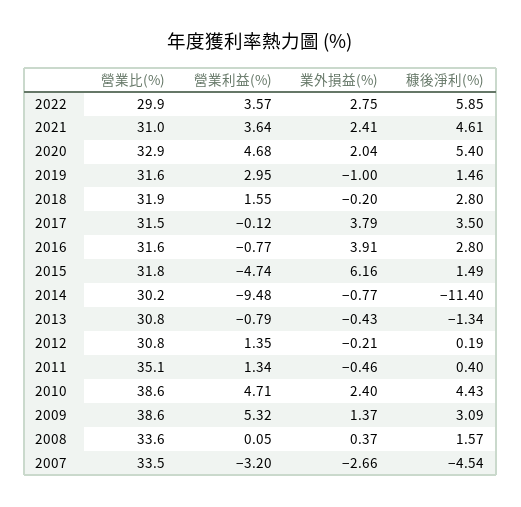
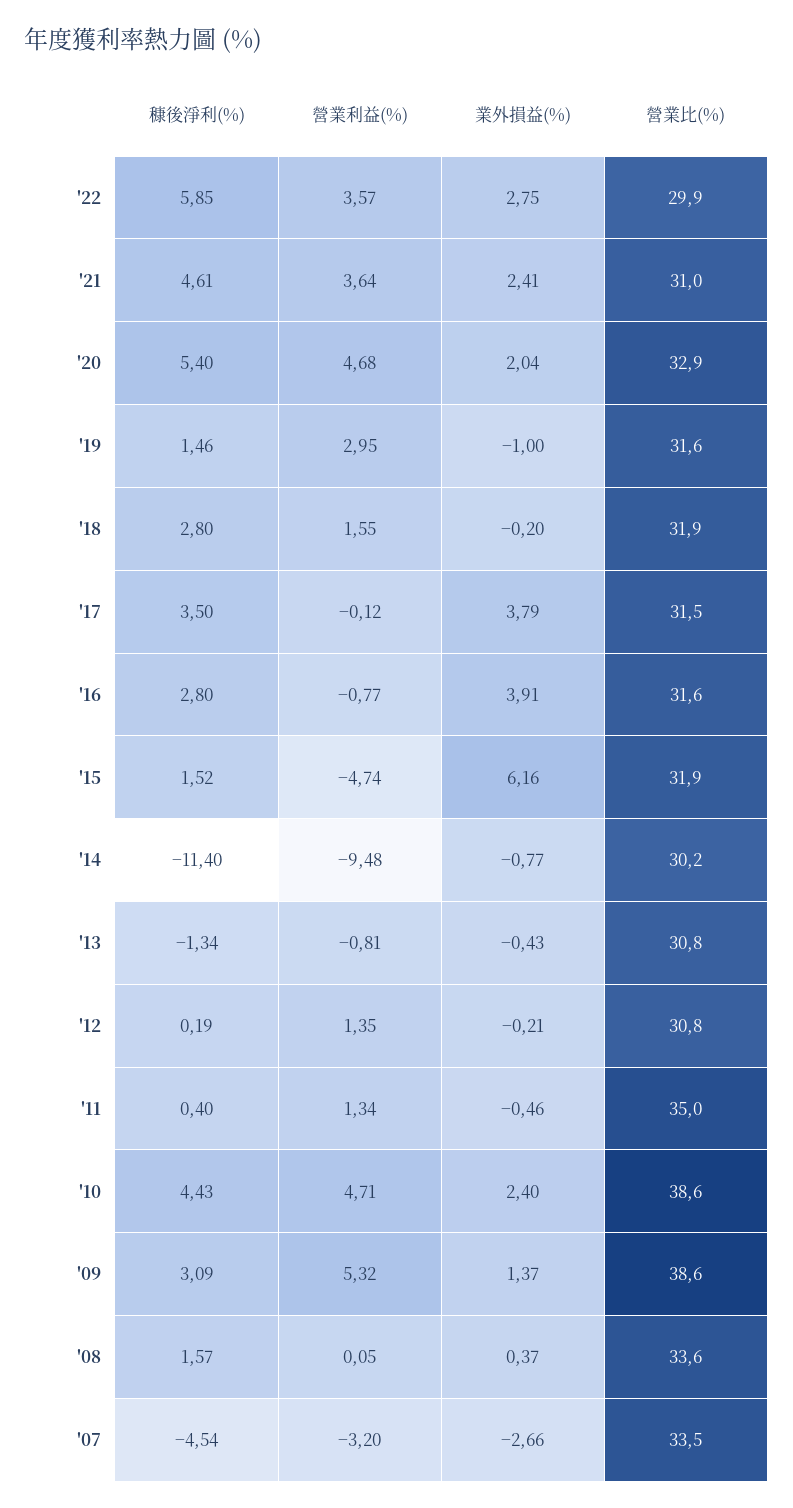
營業比(%), 2015: 31.8 -> 31.9
穅後淨利(%), 2015: 1.49 -> 1.52
營業利益(%), 2013: -0.79 -> -0.81
營業比(%), 2011: 35.1 -> 35

